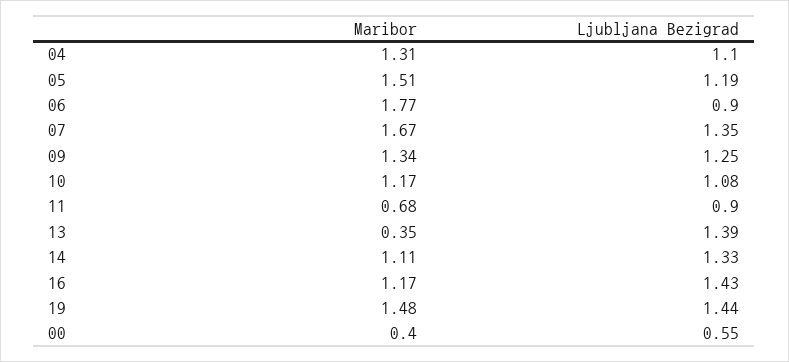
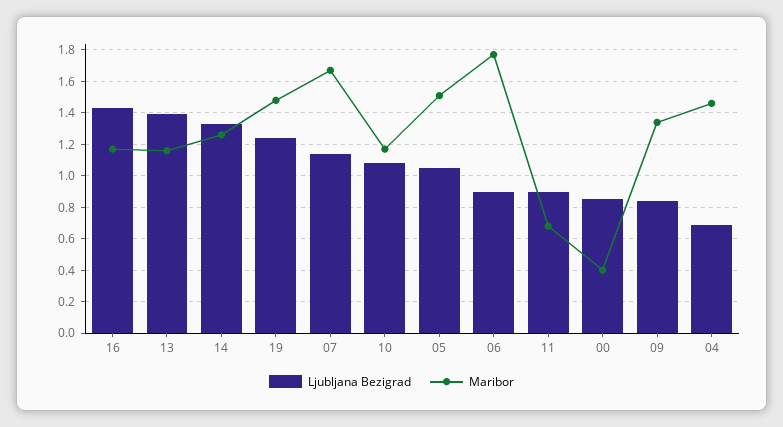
Maribor, 04: 1.31 -> 1.45
Ljubljana Bezigrad, 04: 1.1 -> 0.7
Ljubljana Bezigrad, 05: 1.19 -> 1.05
Ljubljana Bezigrad, 07: 1.35 -> 1.15
Ljubljana Bezigrad, 09: 1.25 -> 0.85
Maribor, 13: 0.35 -> 1.15
Maribor, 14: 1.11 -> 1.25
Ljubljana Bezigrad, 19: 1.44 -> 1.25
Ljubljana Bezigrad, 00: 0.55 -> 0.85

